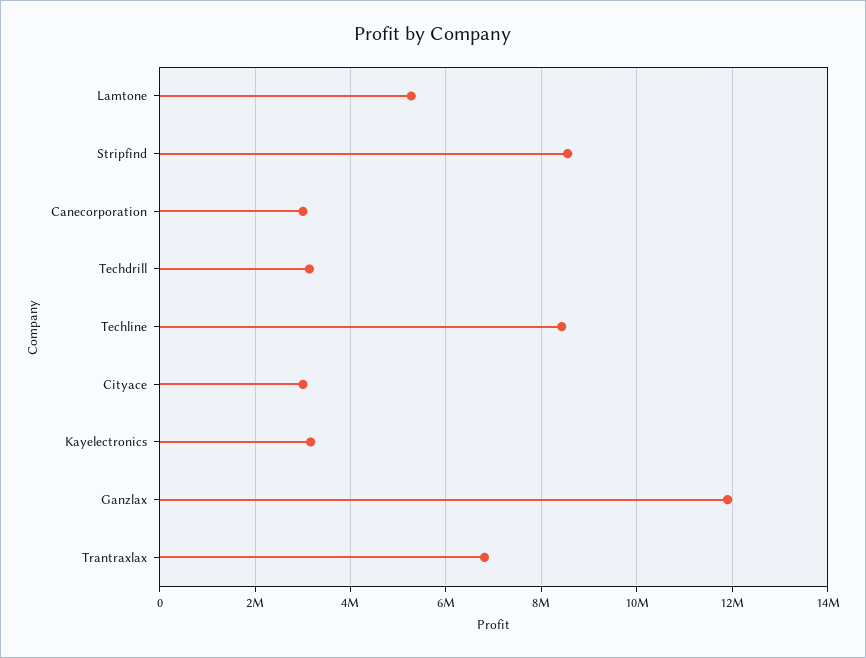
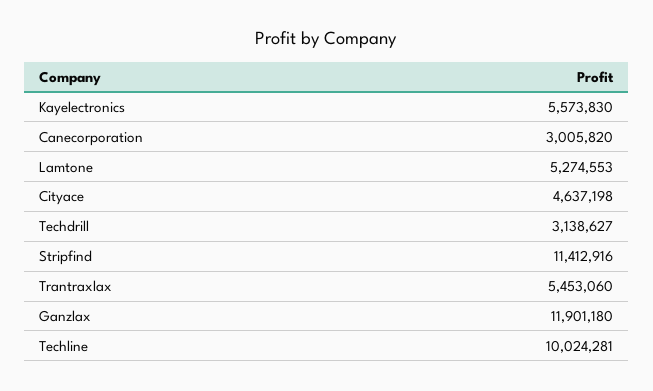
Stripfind: 8600000 -> 11412916
Techline: 8400000 -> 10024281
Cityace: 3000000 -> 4637198
Kayelectronics: 3200000 -> 5573830
Trantraxlax: 6800000 -> 5453060

